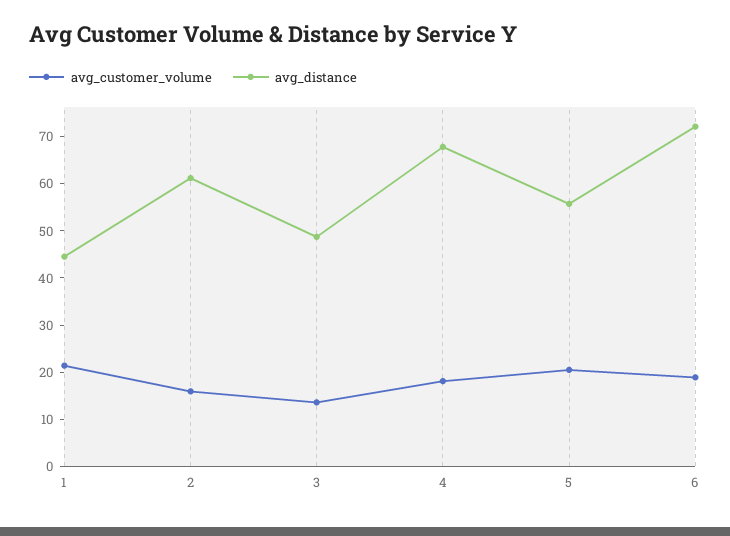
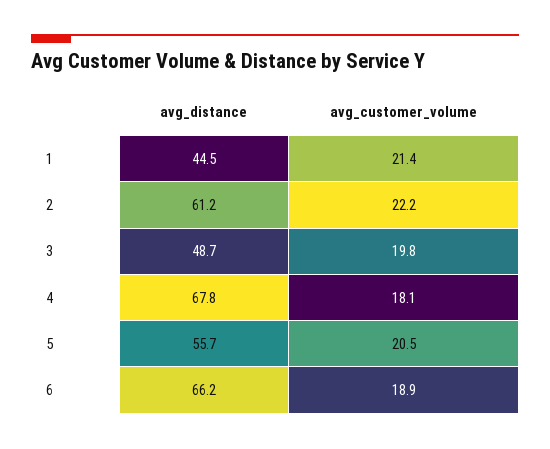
avg_customer_volume, 2: 16 -> 22.2
avg_customer_volume, 3: 14 -> 19.8
avg_distance, 6: 72 -> 66.2

